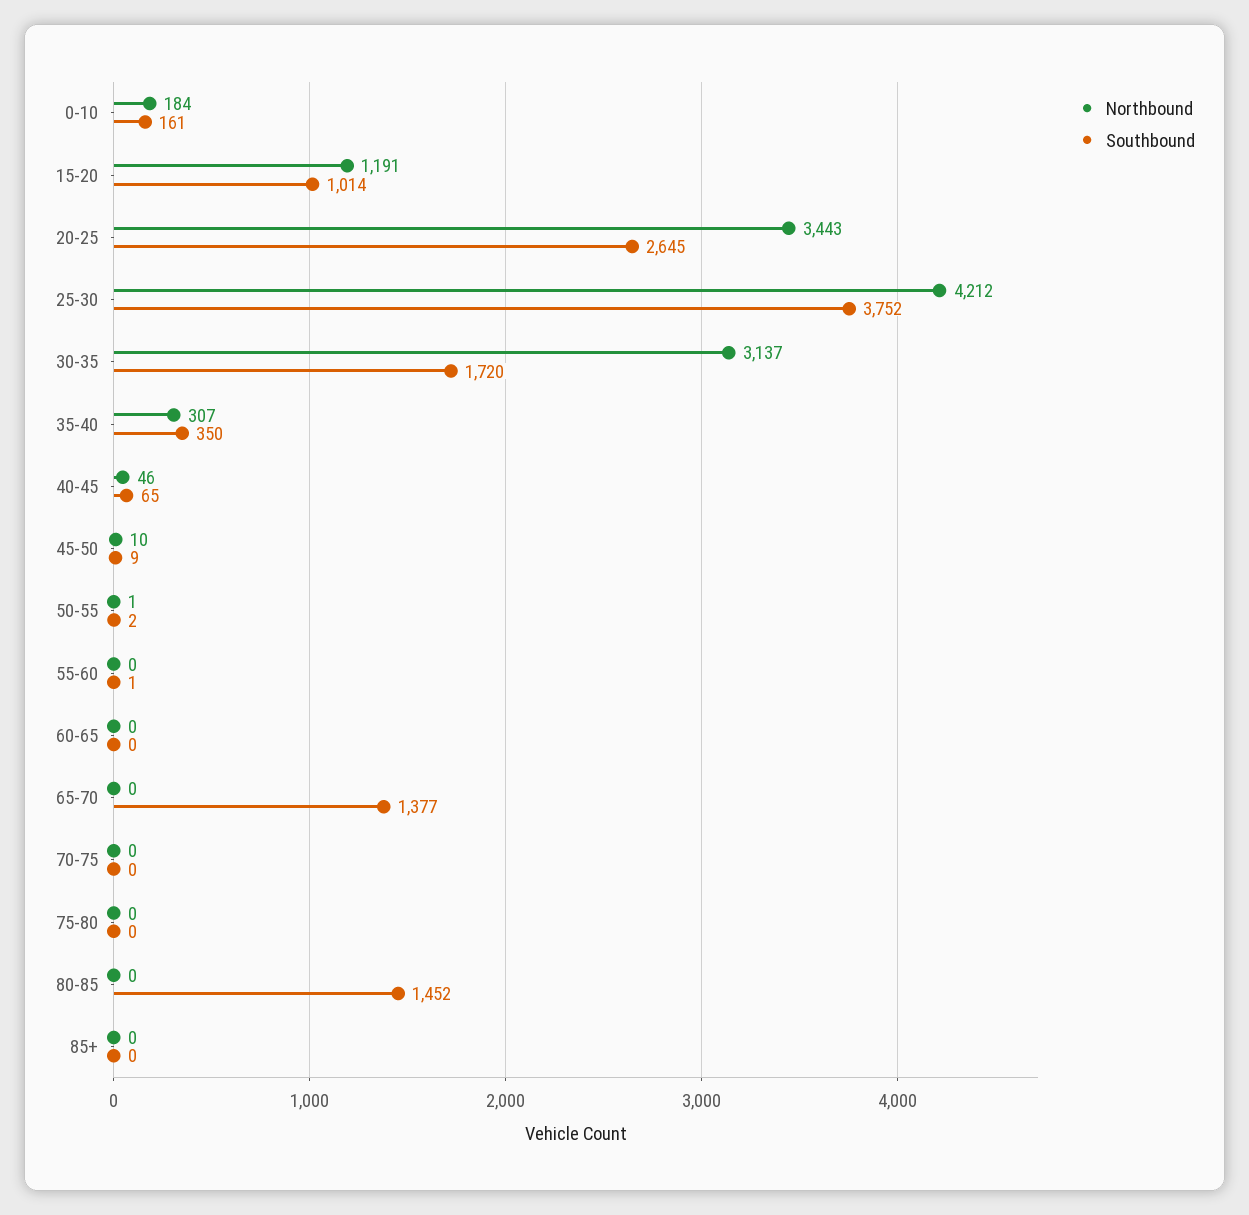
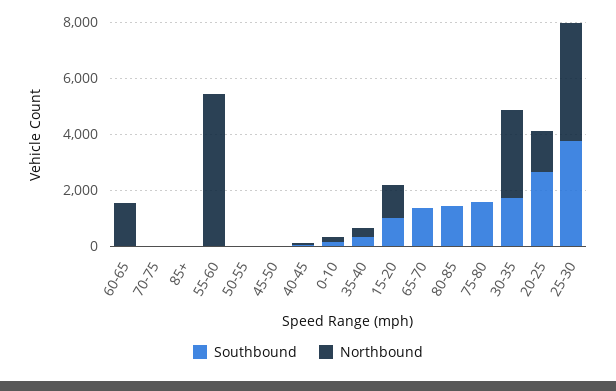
Northbound, 20-25: 3443 -> 1500
Northbound, 55-60: 0 -> 5500
Northbound, 60-65: 0 -> 1500
Southbound, 75-80: 0 -> 1500

